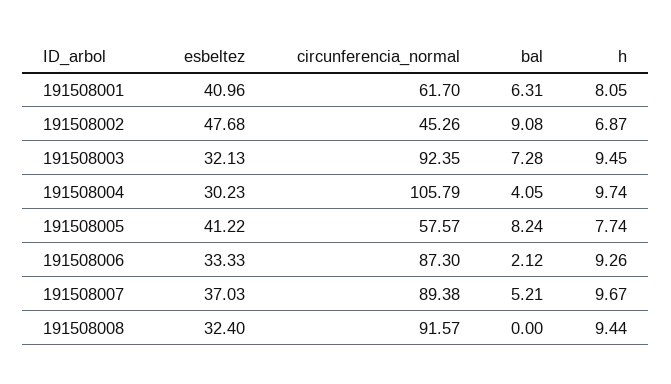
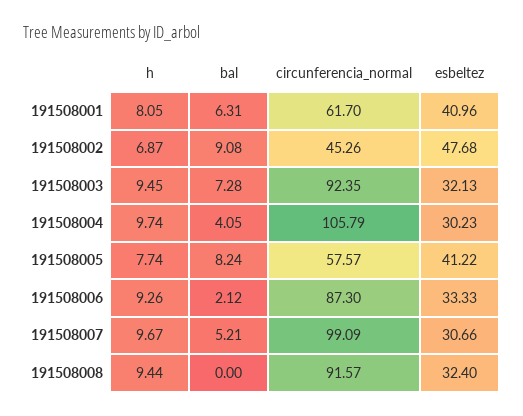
esbeltez, 191508007: 37.03 -> 30.66
circunferencia_normal, 191508007: 89.38 -> 99.09

